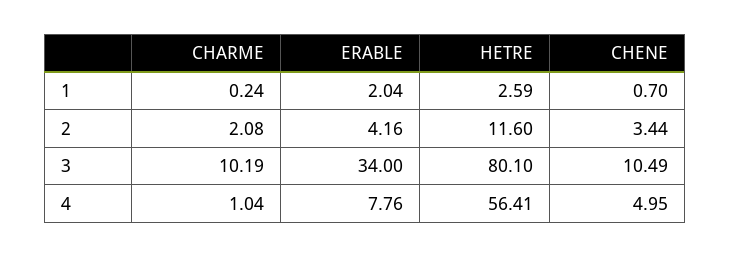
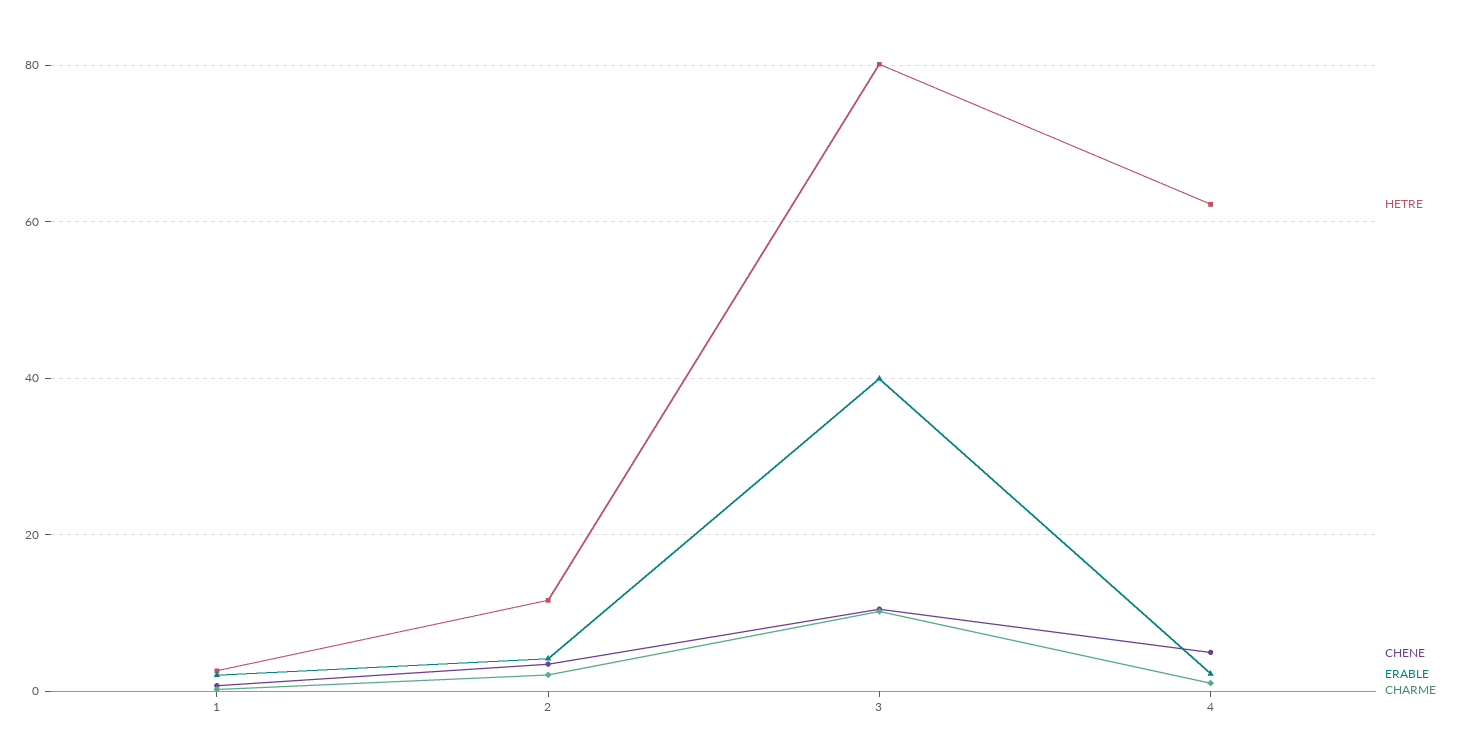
ERABLE, 3: 34 -> 40
ERABLE, 4: 7.76 -> 2
HETRE, 4: 56.41 -> 62

